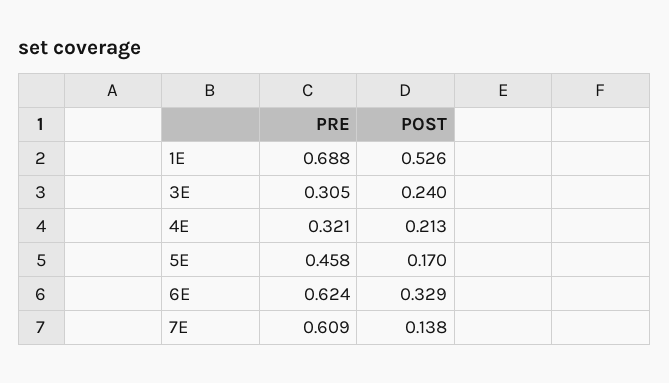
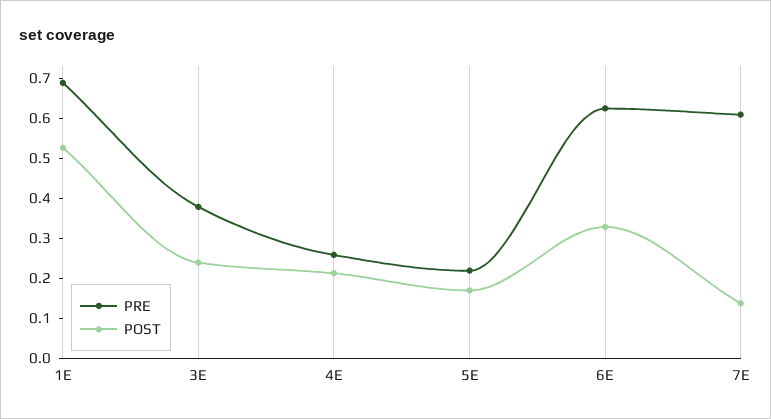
PRE, 3E: 0.305 -> 0.38
PRE, 4E: 0.321 -> 0.26
PRE, 5E: 0.458 -> 0.22

